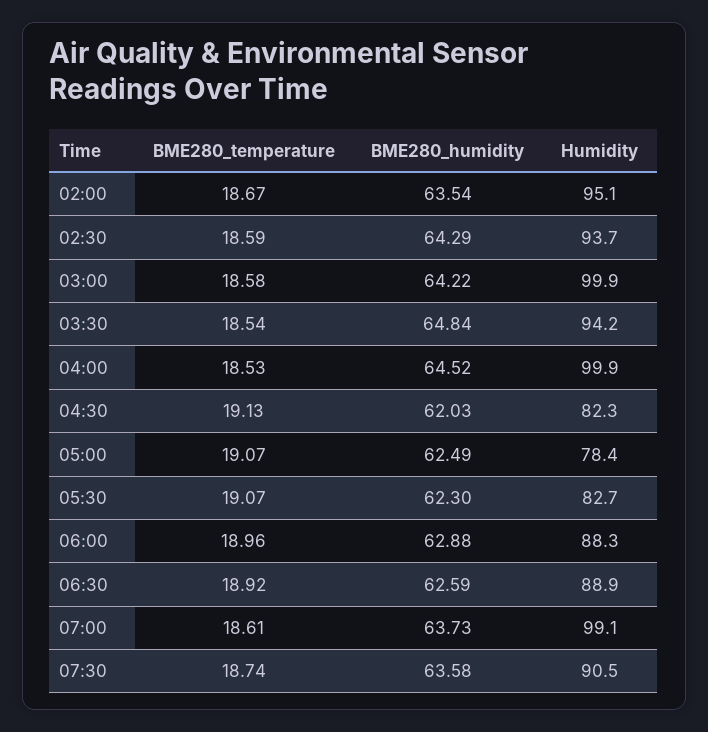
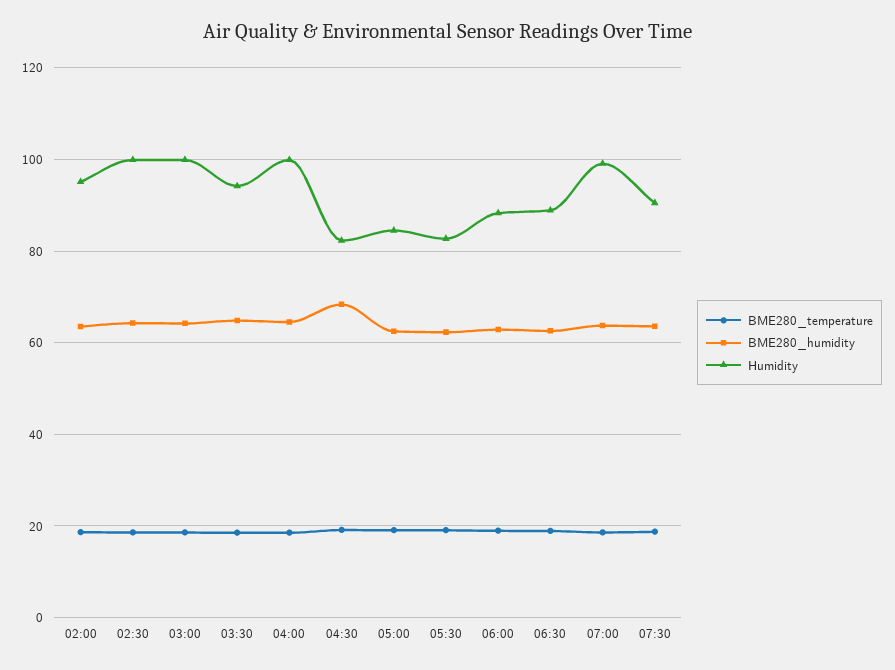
Humidity, 02:30: 93.7 -> 100
BME280_humidity, 04:30: 62.03 -> 68
Humidity, 05:00: 78.4 -> 84

